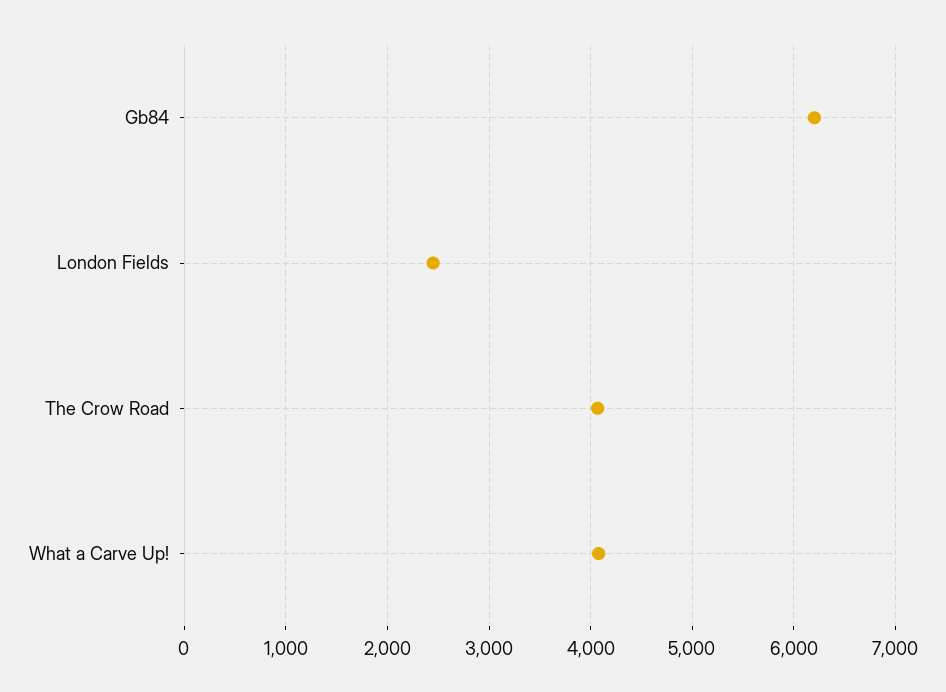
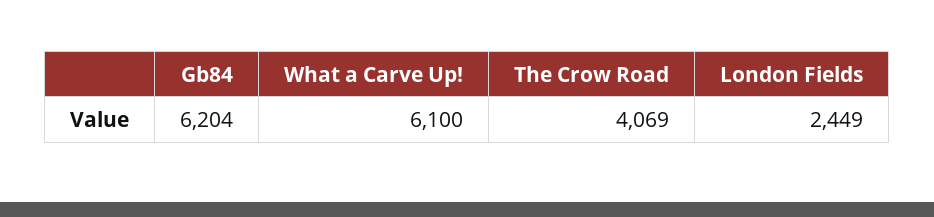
What a Carve Up!: 4100 -> 6100

